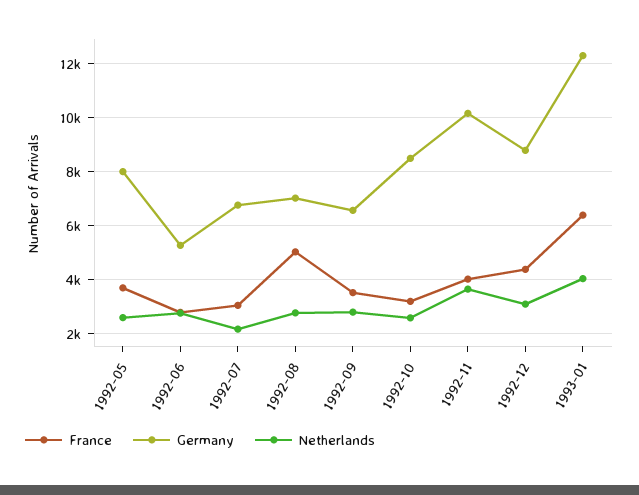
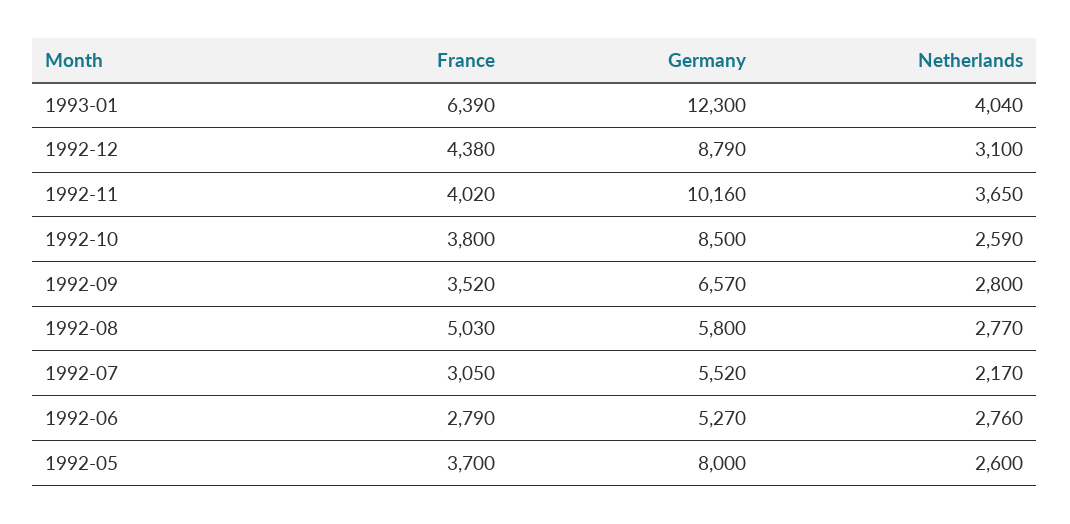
Germany, 1992-07: 6750 -> 5520
Germany, 1992-08: 7000 -> 5800
France, 1992-10: 3250 -> 3800

